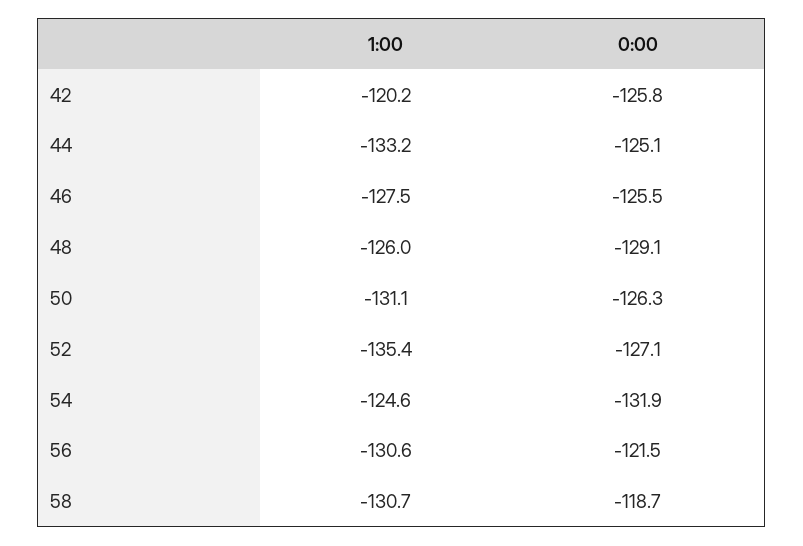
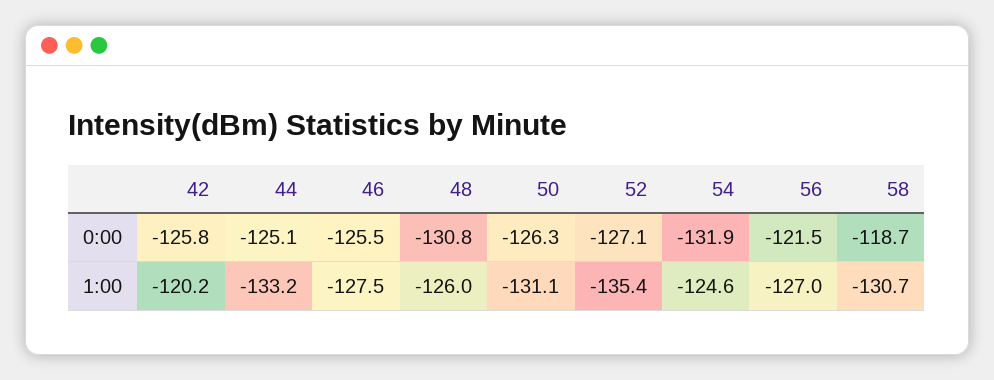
0:00, 48: -129.1 -> -130.8
1:00, 56: -130.6 -> -127

